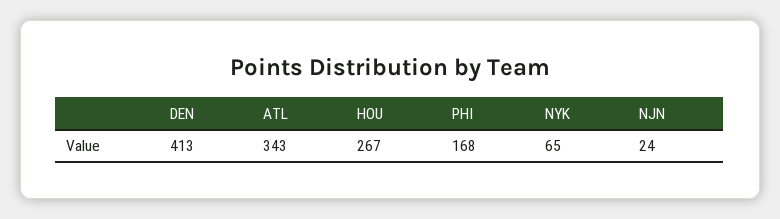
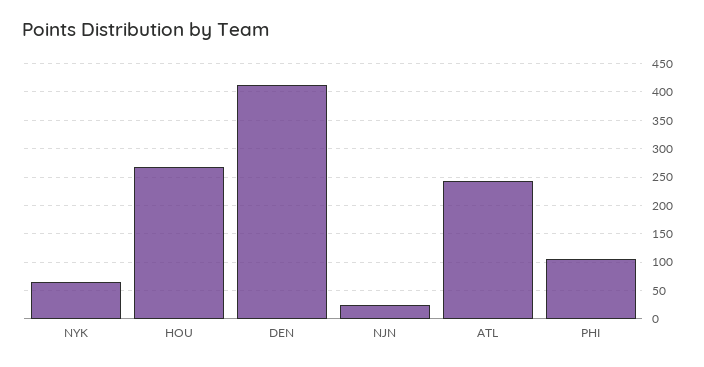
ATL: 343 -> 250
PHI: 168 -> 100

